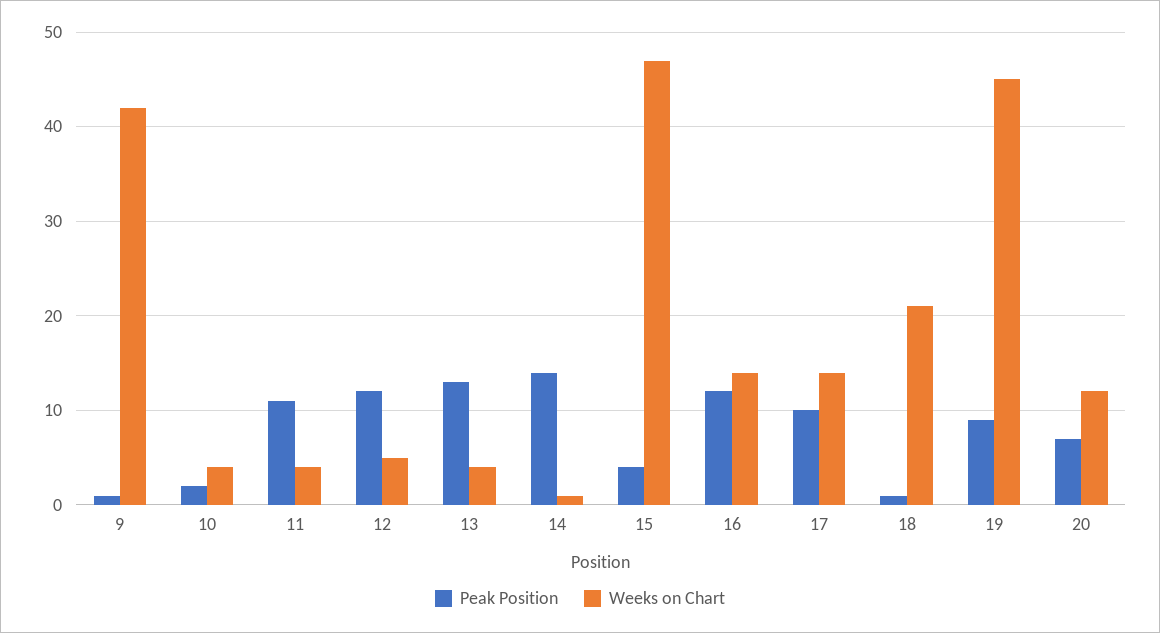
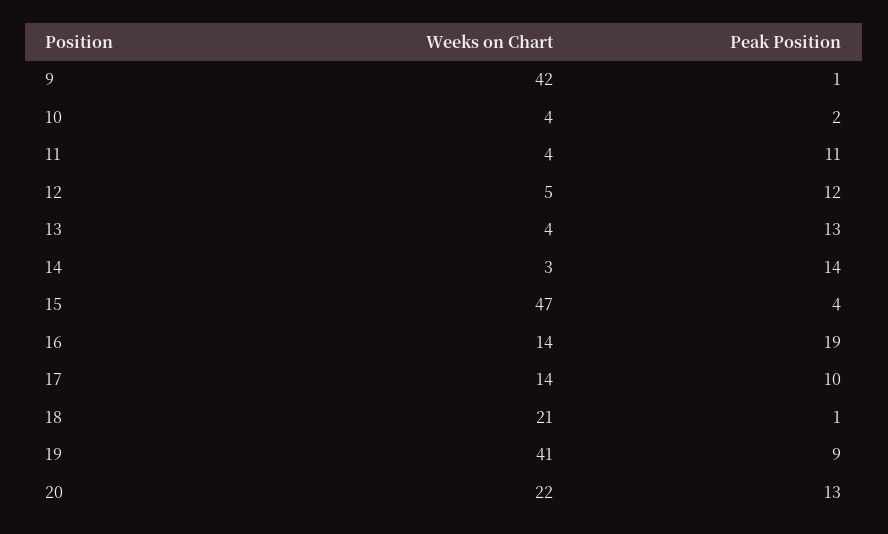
Weeks on Chart, 14: 1 -> 3
Peak Position, 16: 12 -> 19
Weeks on Chart, 19: 45 -> 41
Peak Position, 20: 7 -> 13
Weeks on Chart, 20: 12 -> 22

